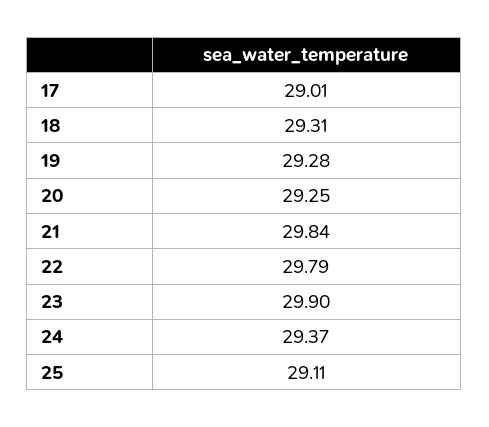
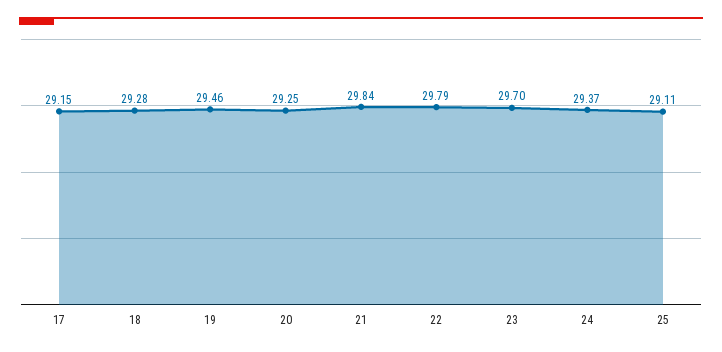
17: 29.01 -> 29.15
18: 29.31 -> 29.28
19: 29.28 -> 29.46
23: 29.9 -> 29.7

